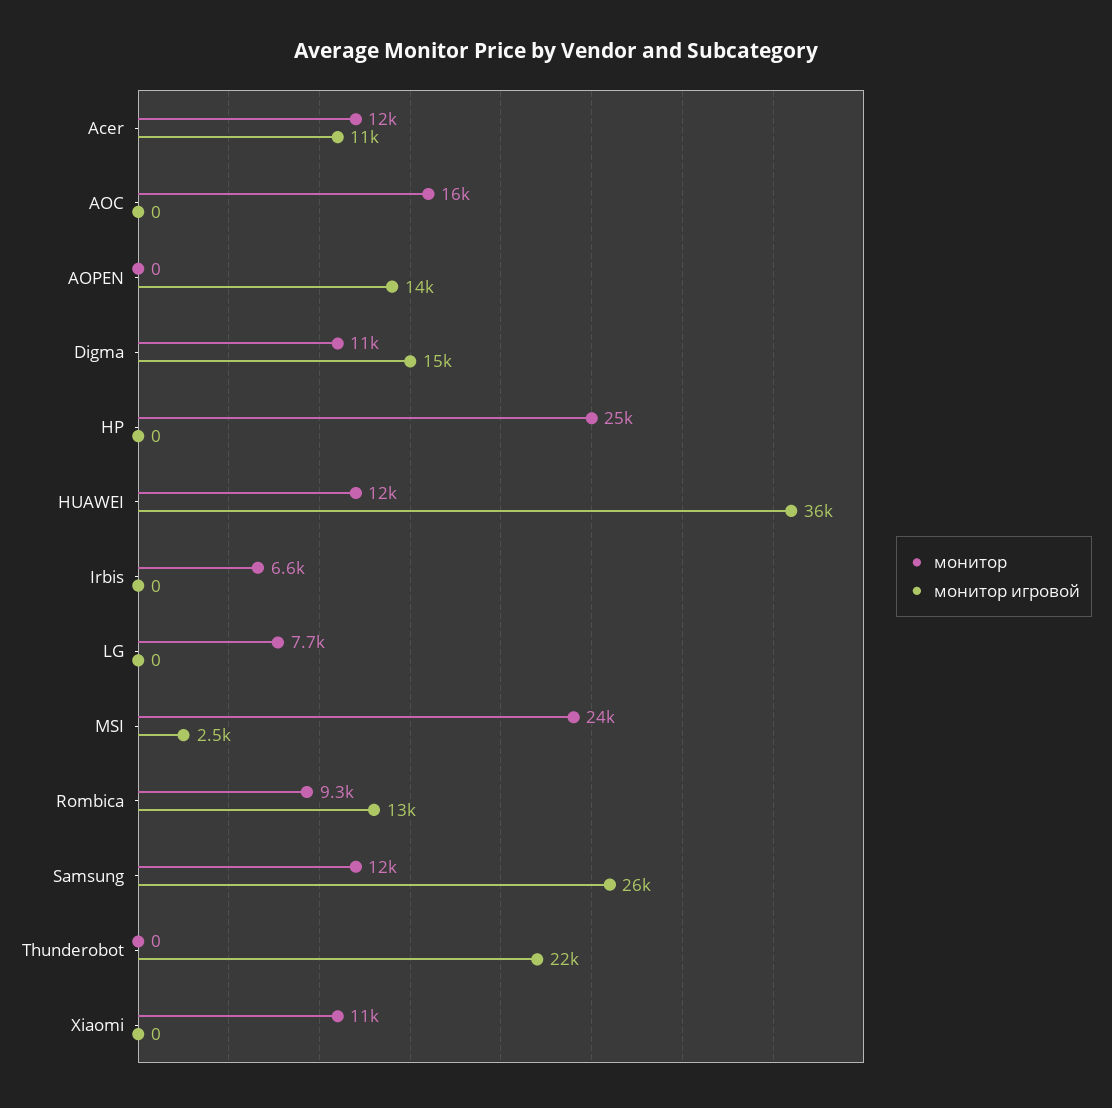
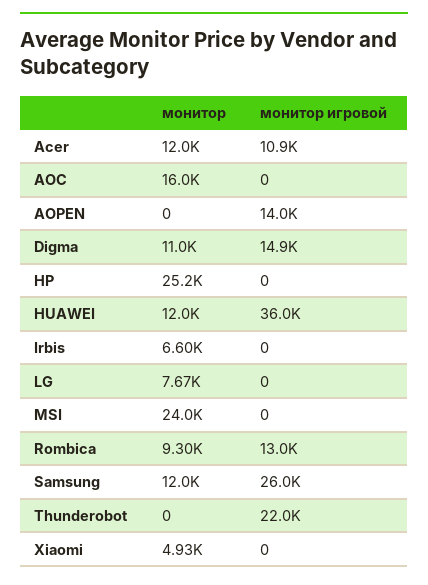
монитор игровой, MSI: 2500 -> 0
монитор, Xiaomi: 11000 -> 4930

